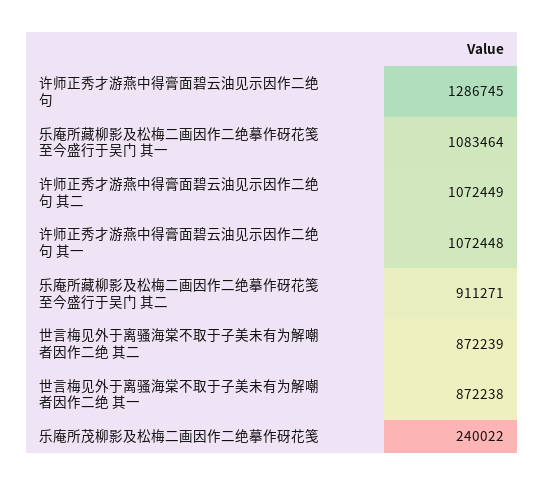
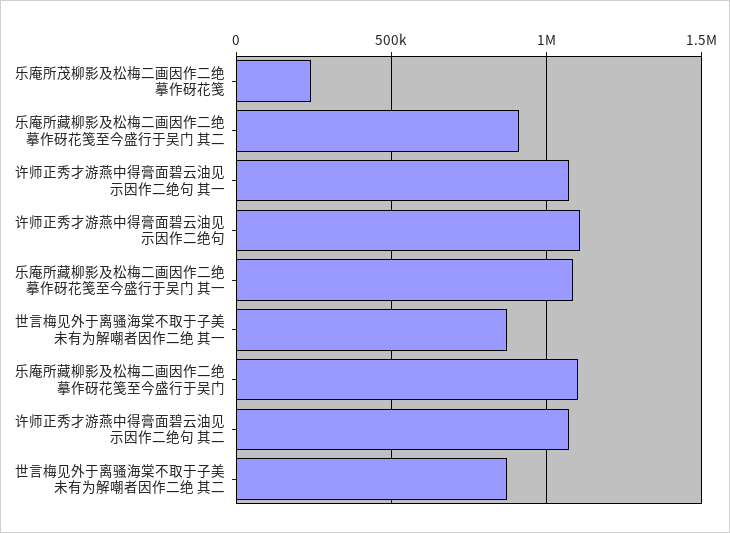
许师正秀才游燕中得膏面碧云油见示因作二绝句: 1286745 -> 1100000
乐庵所藏柳影及松梅二画因作二绝摹作砑花笺至今盛行于吴门: none -> 1100000

